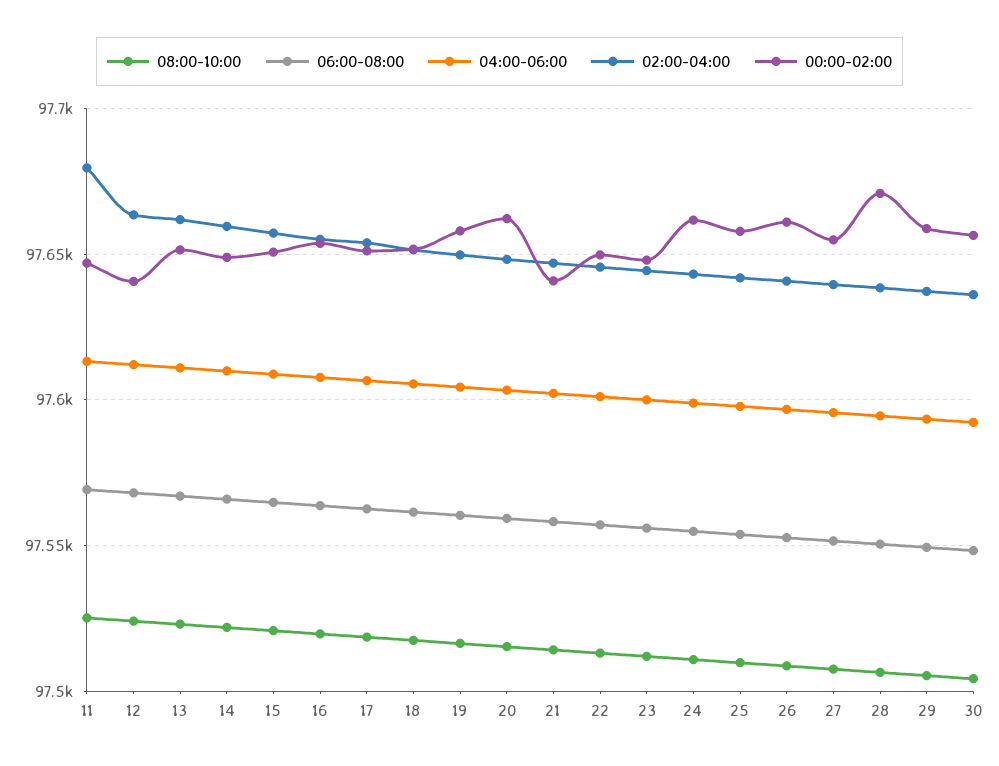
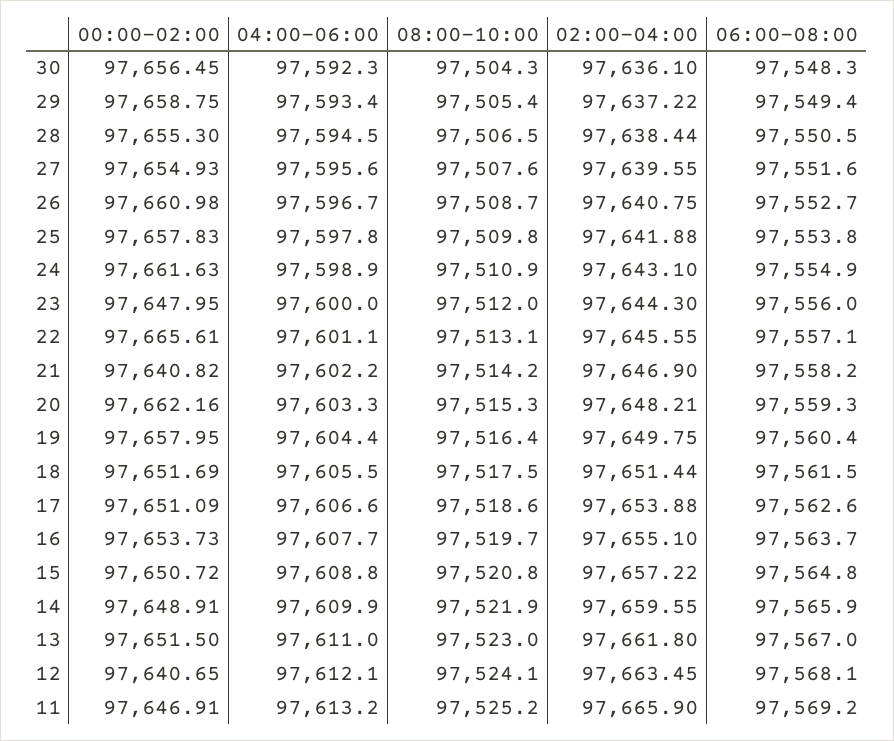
02:00-04:00, 11: 97680 -> 97665.9
00:00-02:00, 22: 97650 -> 97665.61
00:00-02:00, 28: 97670 -> 97655.3

